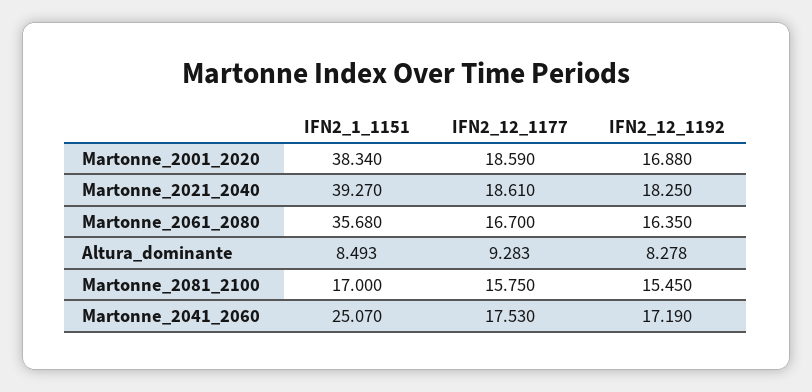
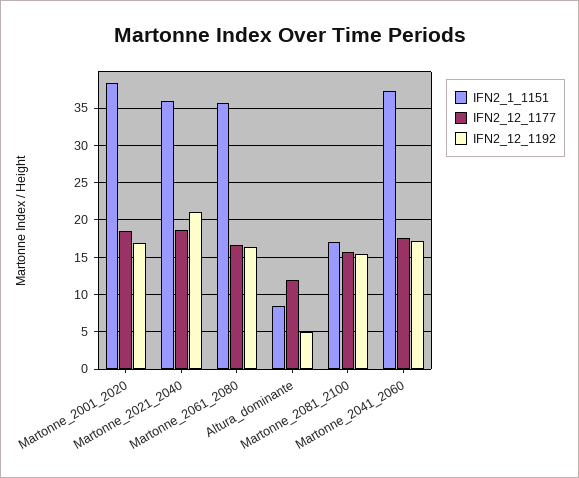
IFN2_1_1151, Martonne_2021_2040: 39.27 -> 36
IFN2_12_1192, Martonne_2021_2040: 18.25 -> 21
IFN2_12_1177, Altura_dominante: 9.283 -> 12
IFN2_12_1192, Altura_dominante: 8.278 -> 5
IFN2_1_1151, Martonne_2041_2060: 25.07 -> 37

